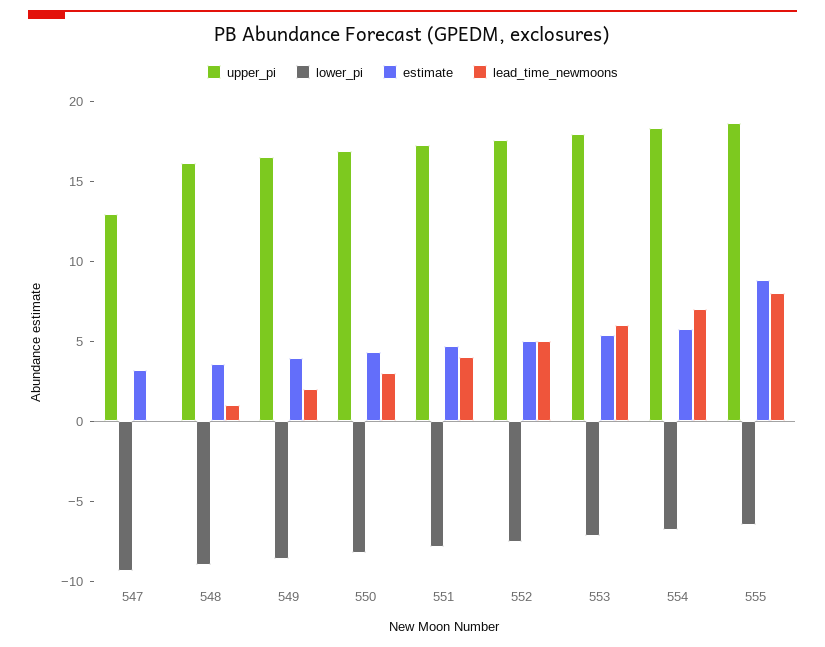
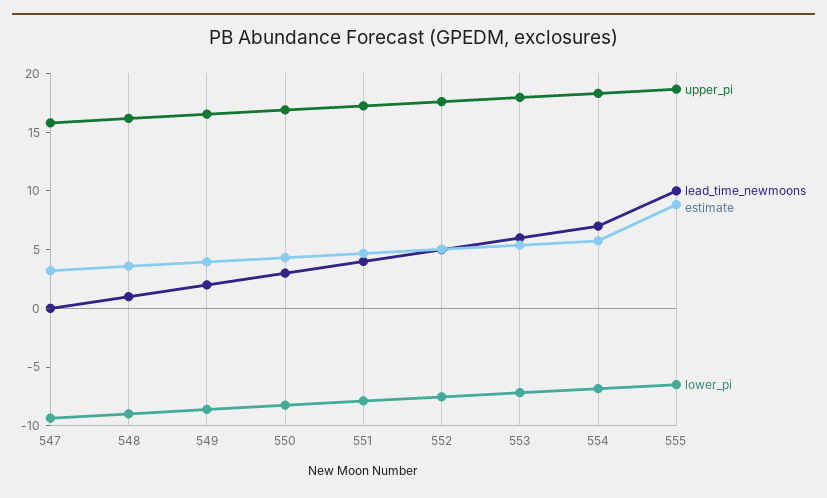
upper_pi, 547: 13 -> 16
lead_time_newmoons, 555: 8 -> 10

